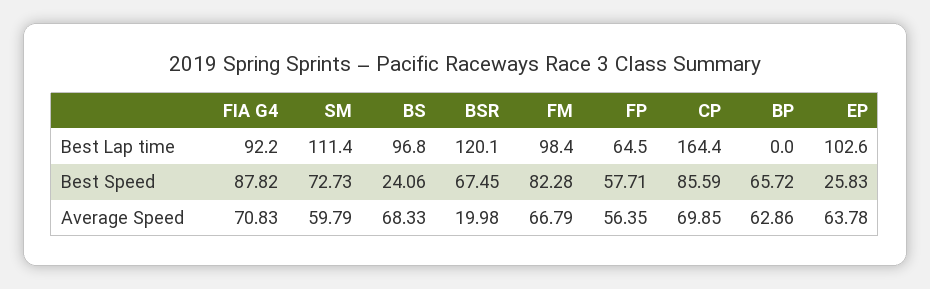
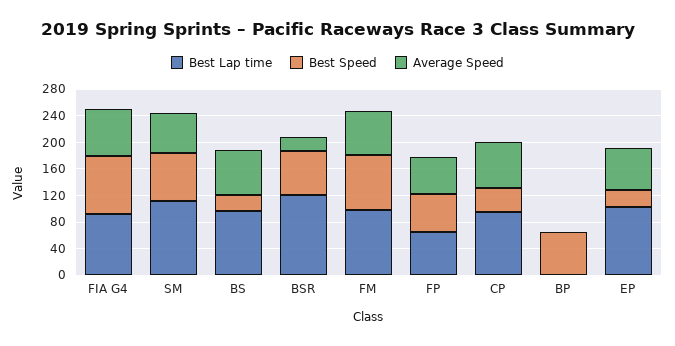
Best Lap time, CP: 164.4 -> 100
Best Speed, CP: 85.59 -> 40
Average Speed, BP: 62.86 -> 0

